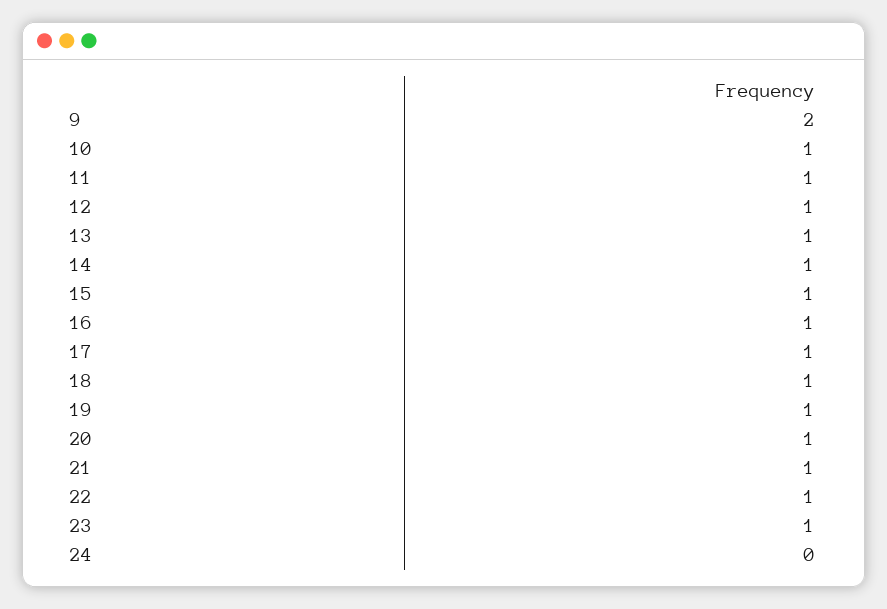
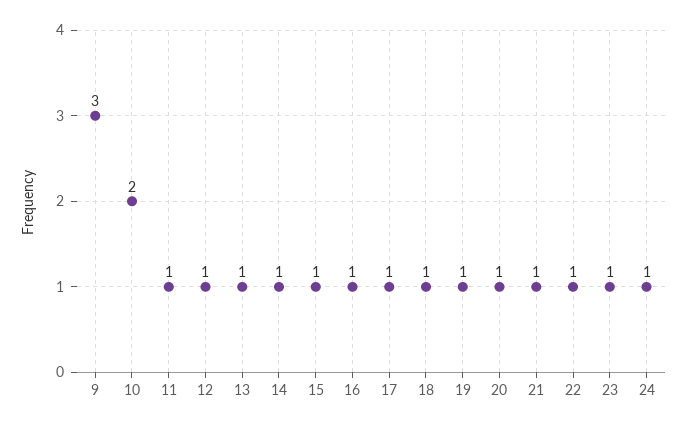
9: 2 -> 3
10: 1 -> 2
24: 0 -> 1

